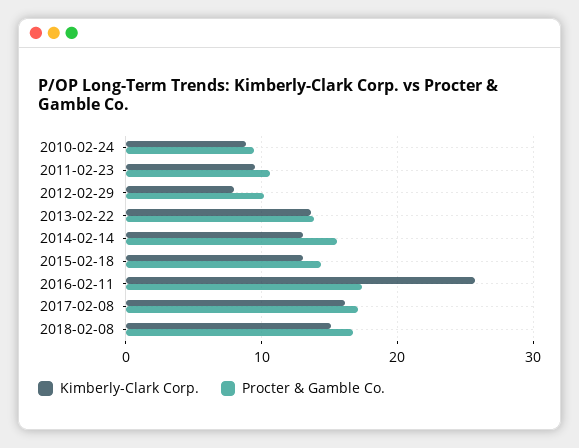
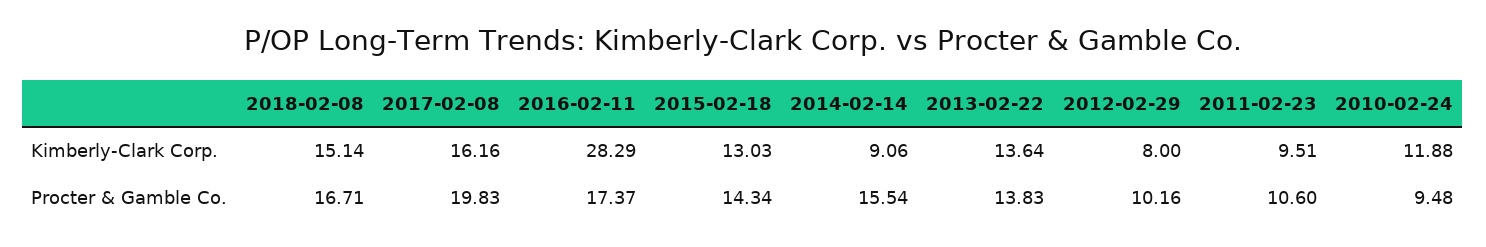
Kimberly-Clark Corp., 2010-02-24: 9 -> 11.88
Kimberly-Clark Corp., 2014-02-14: 13 -> 9.06
Kimberly-Clark Corp., 2016-02-11: 26 -> 28.29
Procter & Gamble Co., 2017-02-08: 17 -> 19.83

